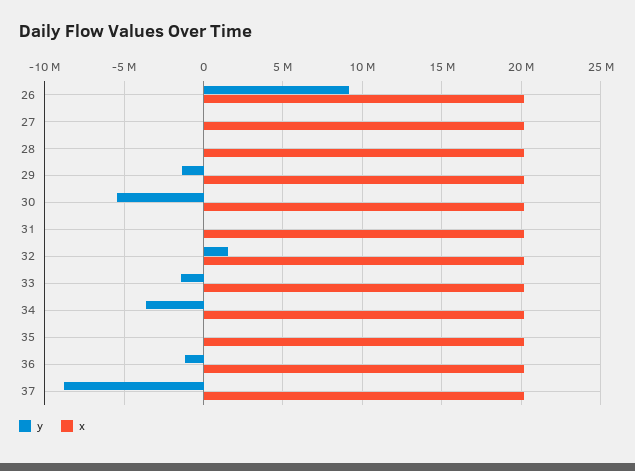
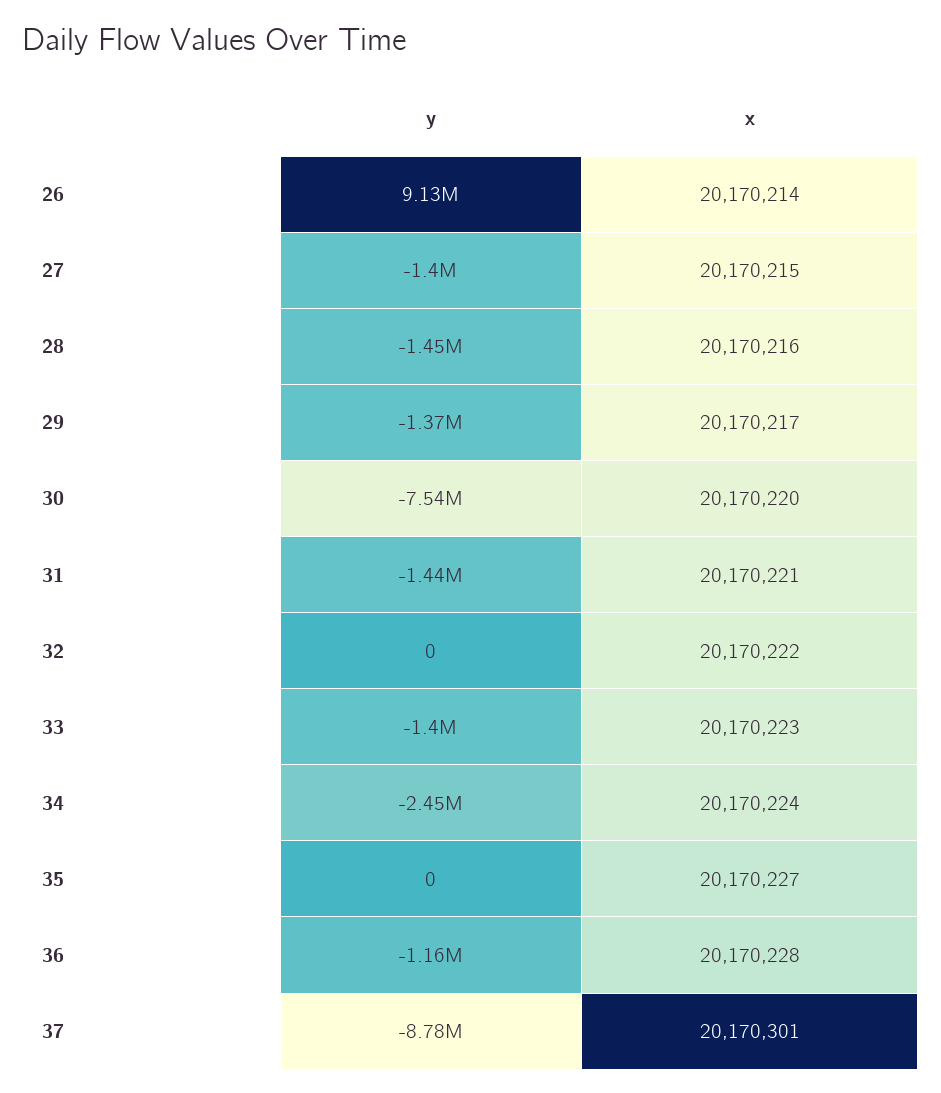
y, 27: 0 -> -1400000
y, 28: 0 -> -1450000
y, 30: -5500000 -> -7540000
y, 31: 0 -> -1440000
y, 32: 1500000 -> 0
y, 34: -3500000 -> -2450000

